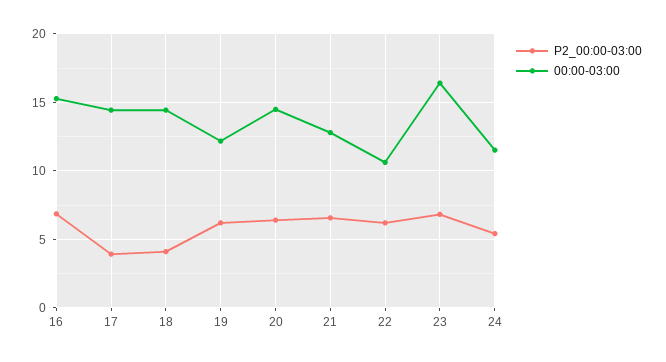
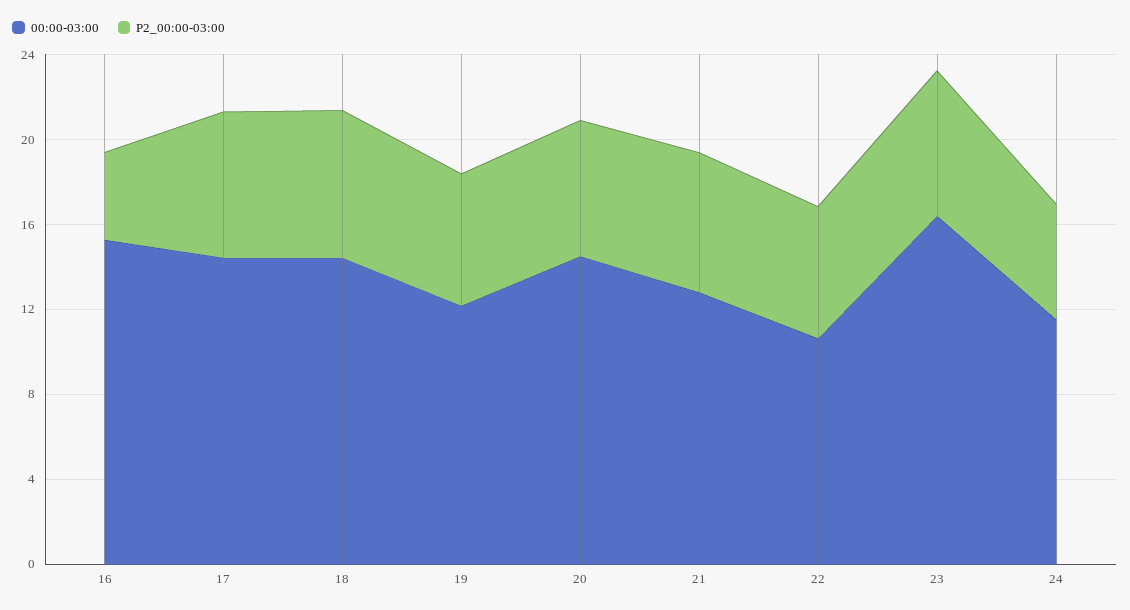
P2_00:00-03:00, 16: 7 -> 4
P2_00:00-03:00, 17: 4 -> 7
P2_00:00-03:00, 18: 4 -> 7

